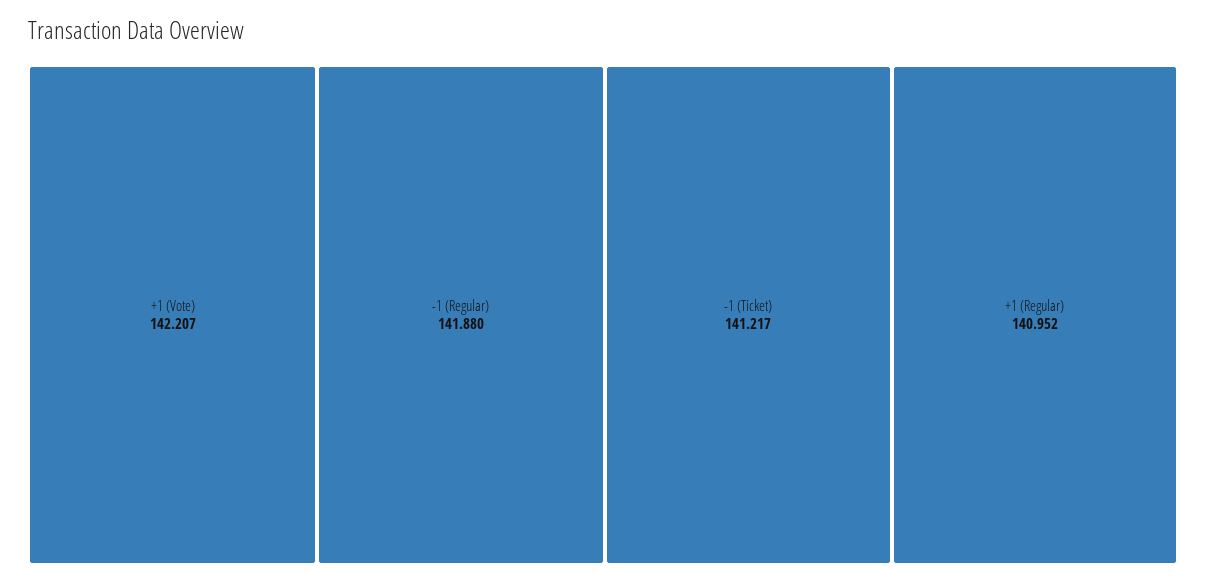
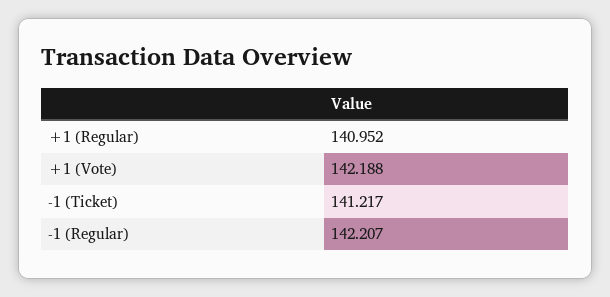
+1 (Vote): 142.207 -> 142.188
-1 (Regular): 141.88 -> 142.207

